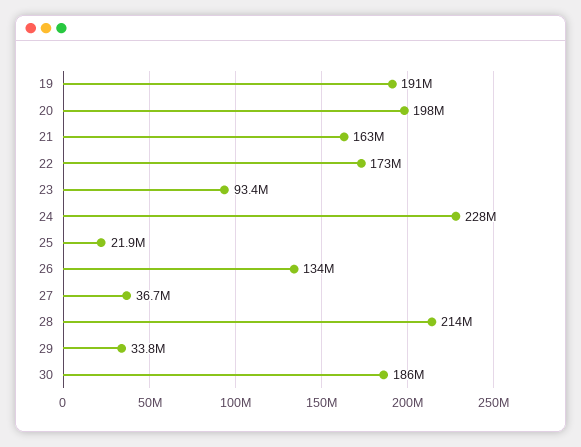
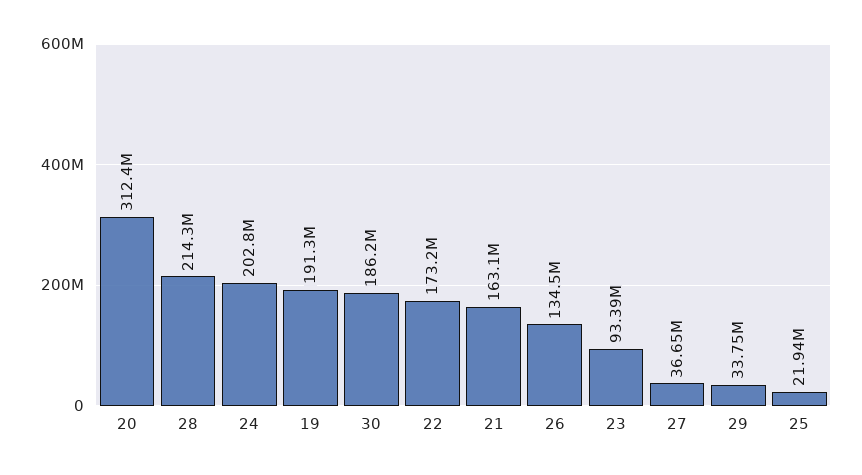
20: 198000000 -> 312400000
24: 228000000 -> 202800000

